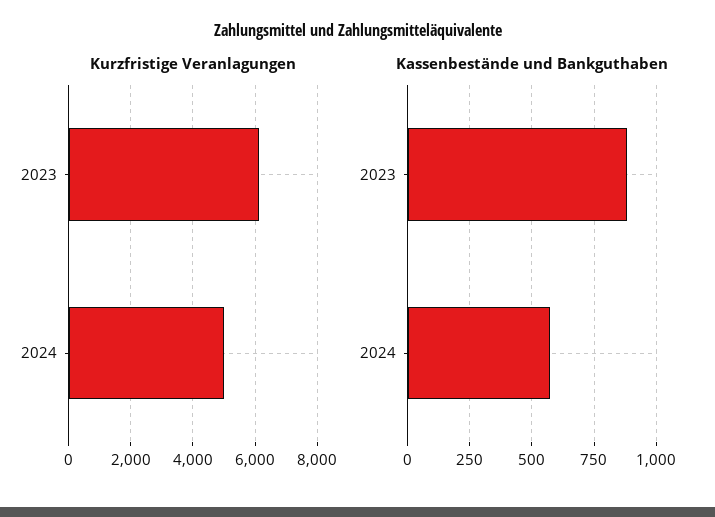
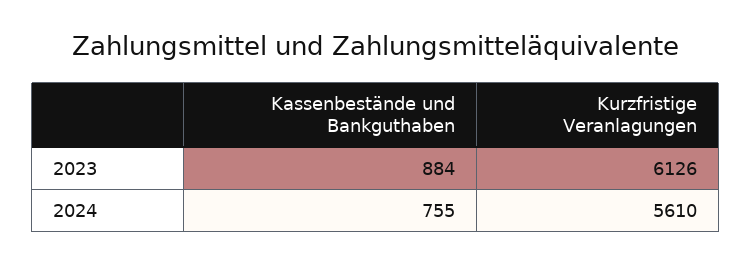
Kurzfristige Veranlagungen, 2024: 5000 -> 5610
Kassenbestände und Bankguthaben, 2024: 575 -> 755

